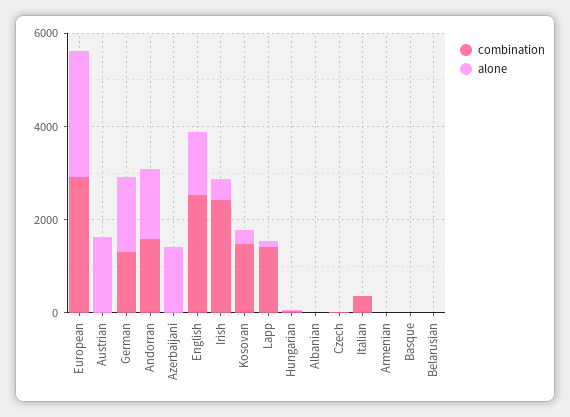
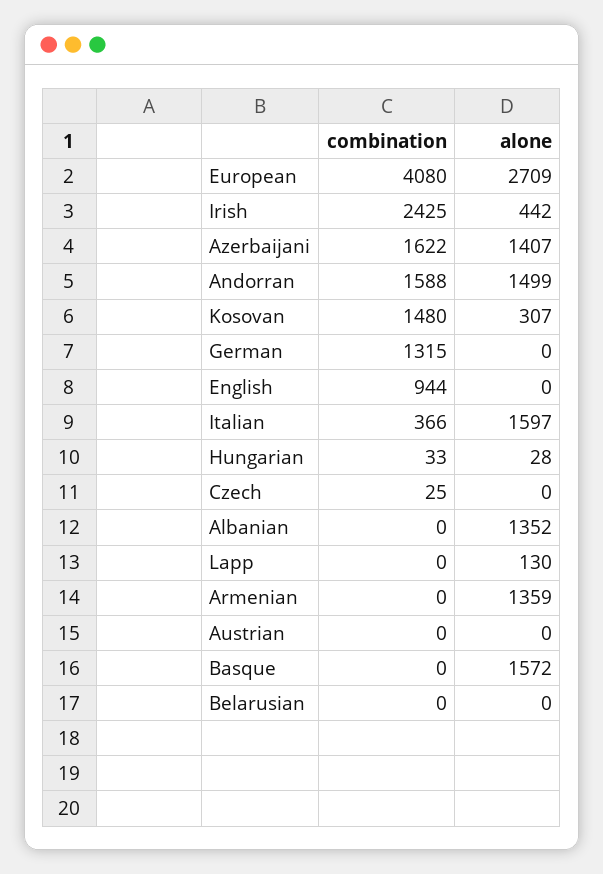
combination, European: 3000 -> 4080
alone, Austrian: 1500 -> 0
alone, German: 1500 -> 0
combination, Azerbaijani: 0 -> 1622
combination, English: 2500 -> 944
alone, English: 1500 -> 0
combination, Lapp: 1500 -> 0
alone, Albanian: 0 -> 1352
alone, Italian: 0 -> 1597
alone, Armenian: 0 -> 1359
alone, Basque: 0 -> 1572

